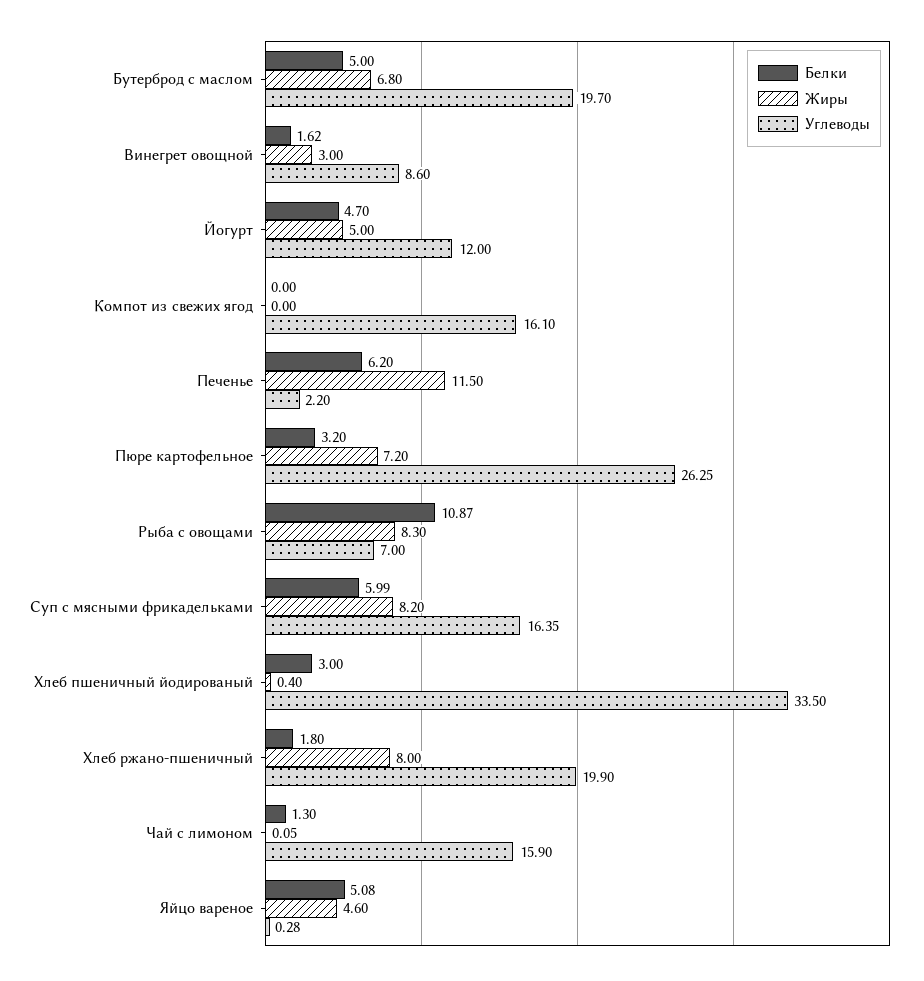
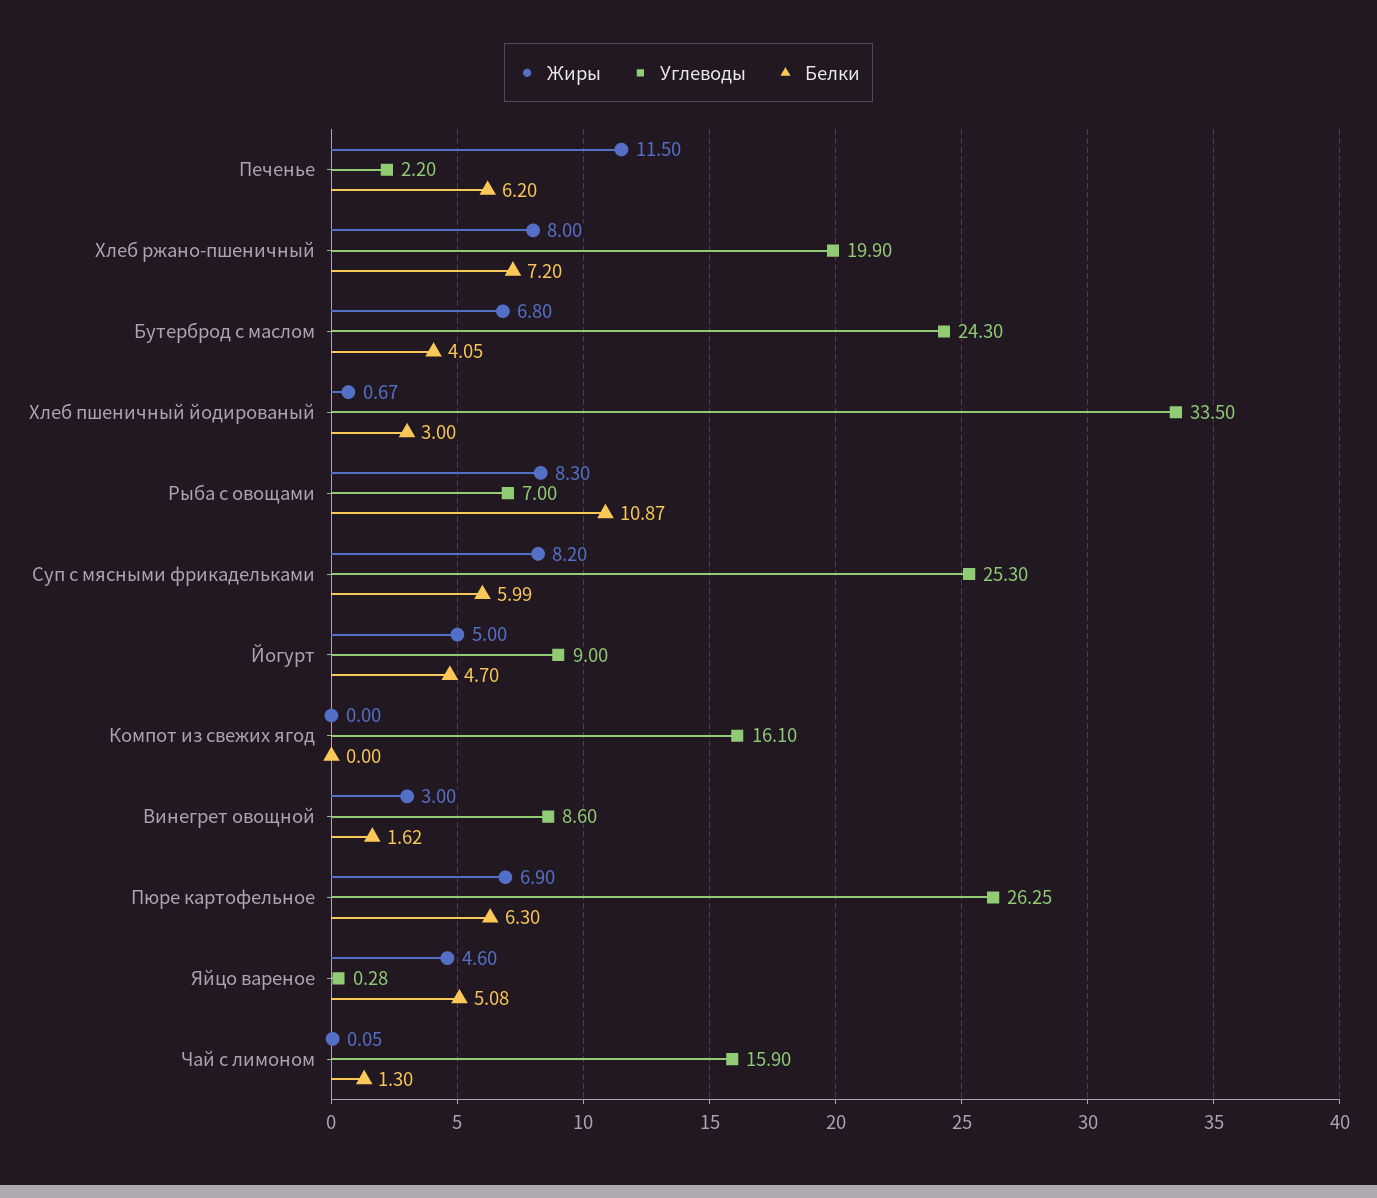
Белки, Бутерброд с маслом: 5 -> 4.05
Углеводы, Бутерброд с маслом: 19.7 -> 24.3
Углеводы, Йогурт: 12 -> 9
Белки, Пюре картофельное: 3.2 -> 6.3
Жиры, Пюре картофельное: 7.2 -> 6.9
Углеводы, Суп с мясными фрикадельками: 16.35 -> 25.3
Жиры, Хлеб пшеничный йодированый: 0.4 -> 0.67
Белки, Хлеб ржано-пшеничный: 1.8 -> 7.2

